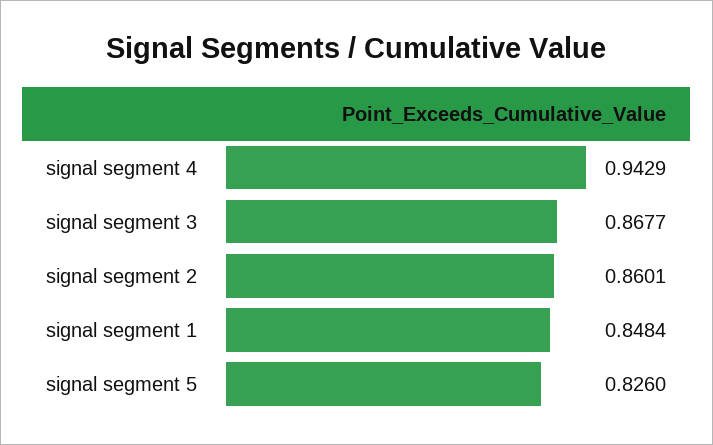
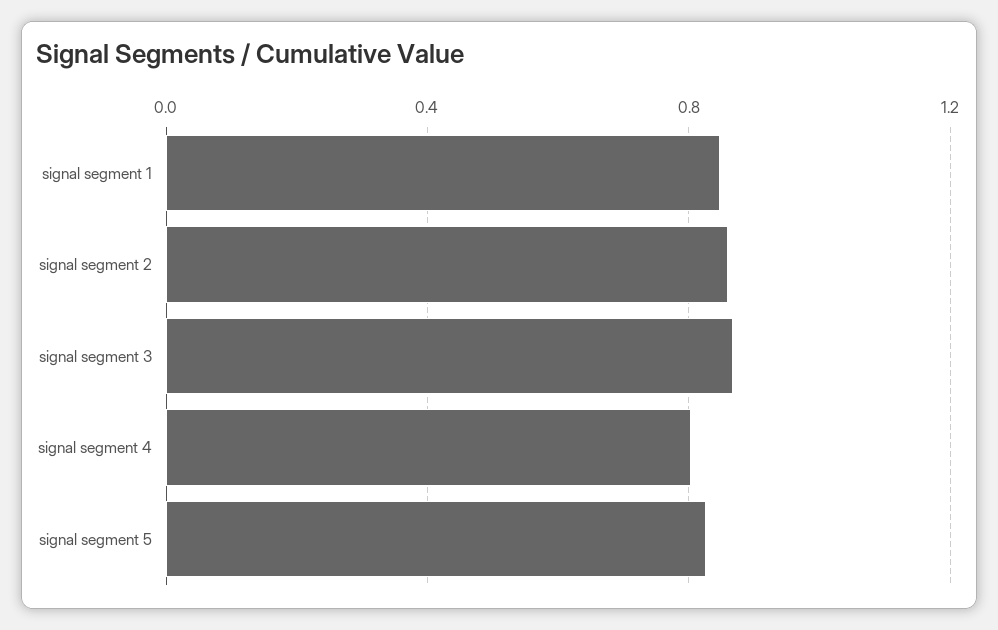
signal segment 4: 0.9429 -> 0.8

